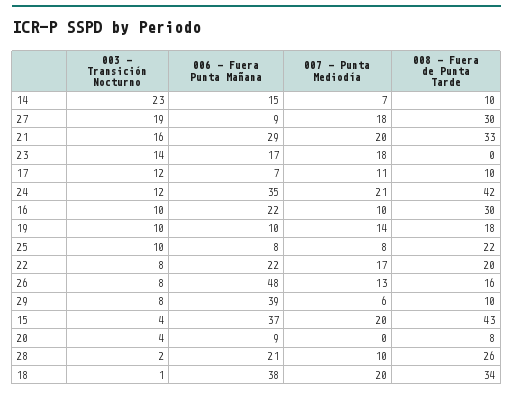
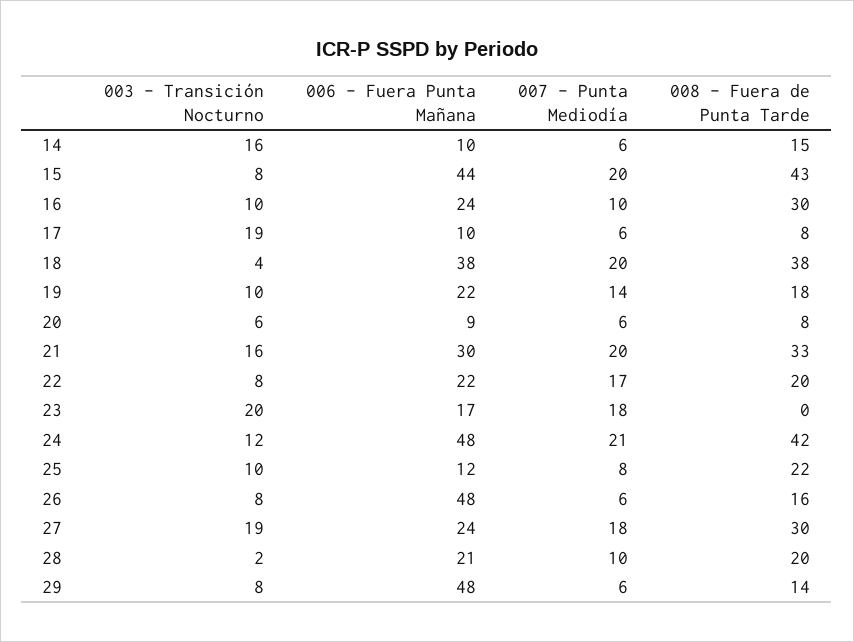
003 - Transición Nocturno, 14: 23 -> 16
006 - Fuera Punta Mañana, 14: 15 -> 10
007 - Punta Mediodía, 14: 7 -> 6
008 - Fuera de Punta Tarde, 14: 10 -> 15
006 - Fuera Punta Mañana, 27: 9 -> 24
006 - Fuera Punta Mañana, 21: 29 -> 30
003 - Transición Nocturno, 23: 14 -> 20
003 - Transición Nocturno, 17: 12 -> 19
006 - Fuera Punta Mañana, 17: 7 -> 10
007 - Punta Mediodía, 17: 11 -> 6
008 - Fuera de Punta Tarde, 17: 10 -> 8
006 - Fuera Punta Mañana, 24: 35 -> 48
006 - Fuera Punta Mañana, 16: 22 -> 24
006 - Fuera Punta Mañana, 19: 10 -> 22
006 - Fuera Punta Mañana, 25: 8 -> 12
007 - Punta Mediodía, 26: 13 -> 6
006 - Fuera Punta Mañana, 29: 39 -> 48
008 - Fuera de Punta Tarde, 29: 10 -> 14
003 - Transición Nocturno, 15: 4 -> 8
006 - Fuera Punta Mañana, 15: 37 -> 44
003 - Transición Nocturno, 20: 4 -> 6
007 - Punta Mediodía, 20: 0 -> 6
008 - Fuera de Punta Tarde, 28: 26 -> 20
003 - Transición Nocturno, 18: 1 -> 4
008 - Fuera de Punta Tarde, 18: 34 -> 38

